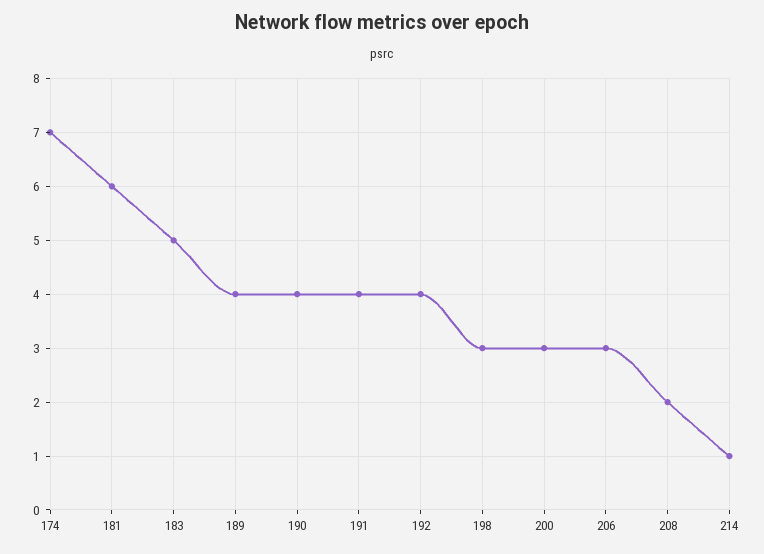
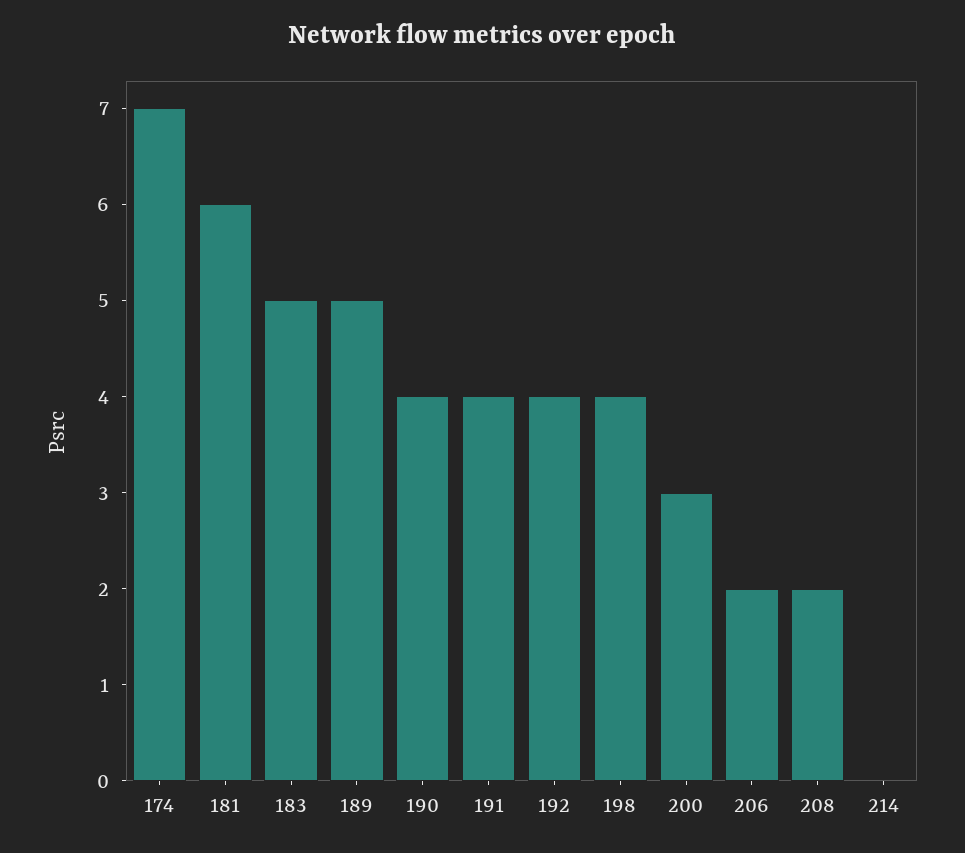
189: 4 -> 5
198: 3 -> 4
206: 3 -> 2
214: 1 -> 0

